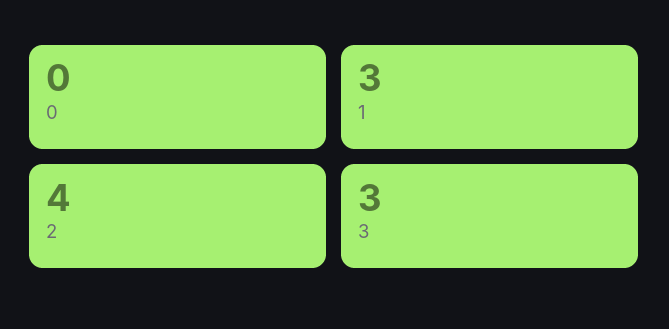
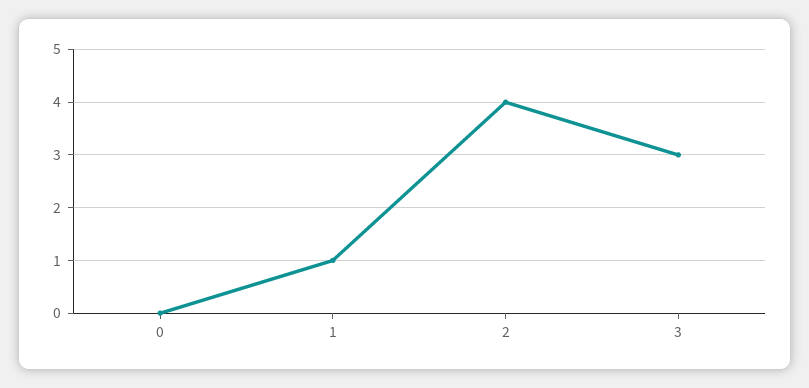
1: 3 -> 1

